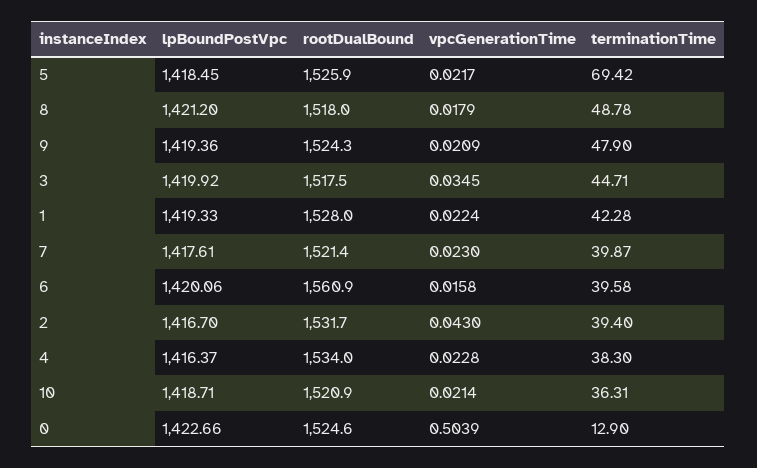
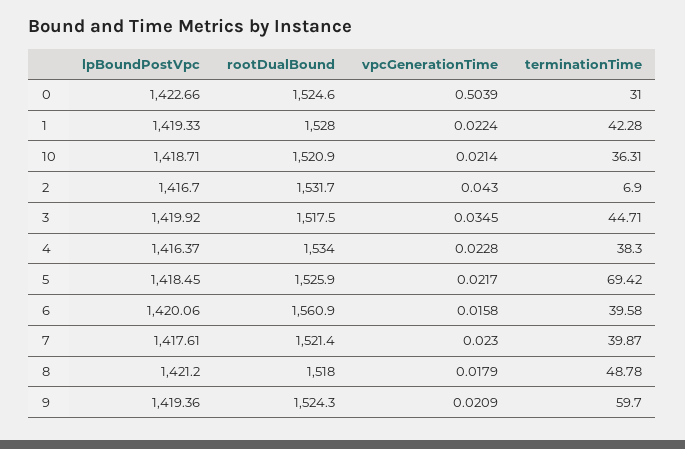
terminationTime, 9: 47.9 -> 59.7
terminationTime, 2: 39.4 -> 6.9
terminationTime, 0: 12.9 -> 31

